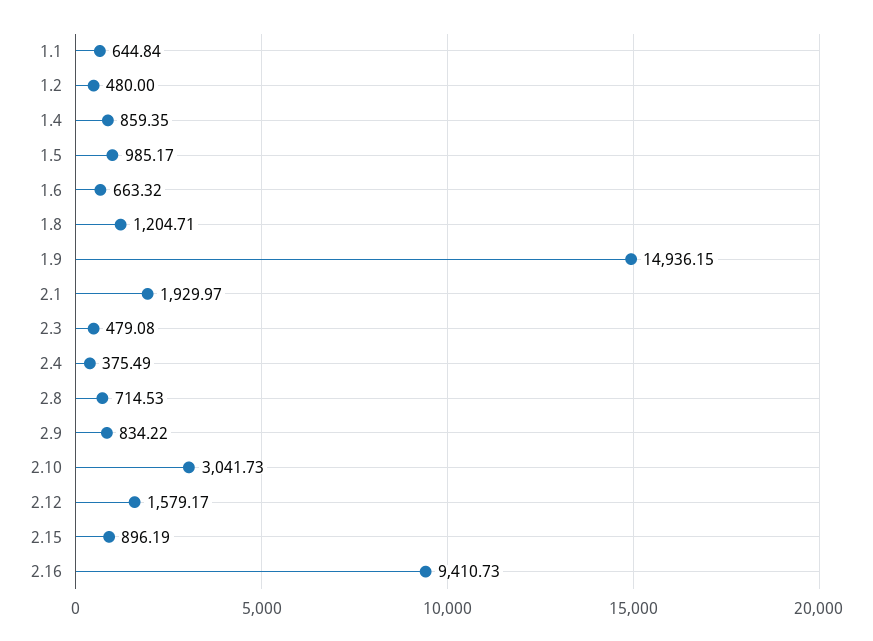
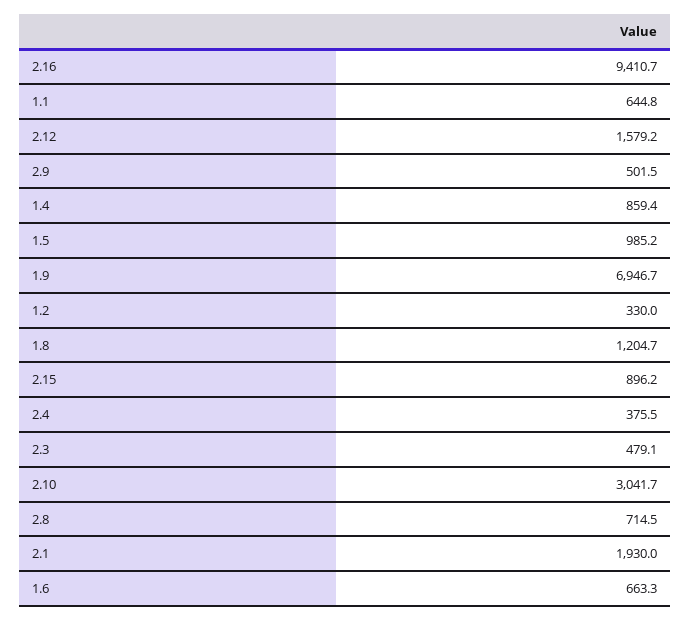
1.2: 480 -> 330
1.9: 14936.15 -> 6946.7
2.9: 834.22 -> 501.5

